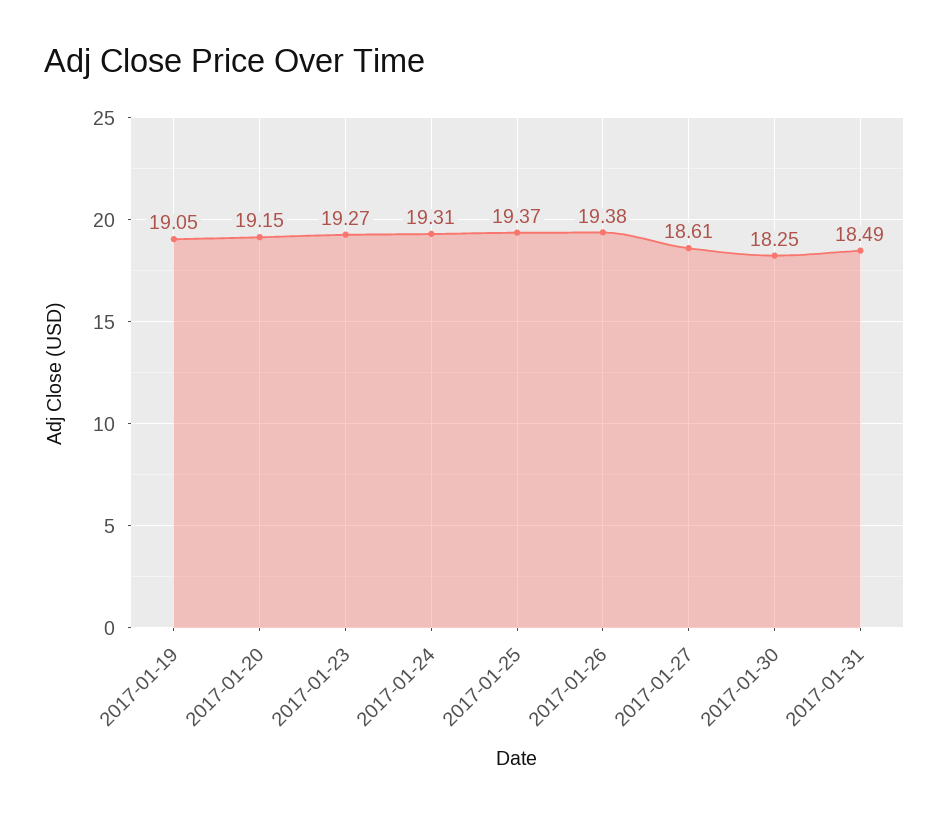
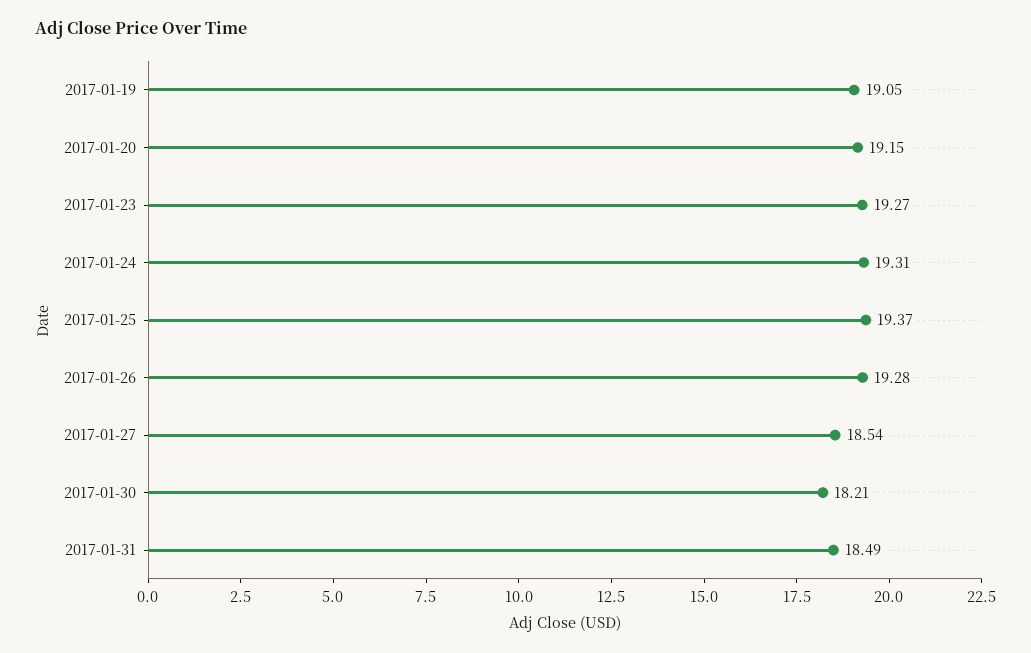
2017-01-26: 19.38 -> 19.28
2017-01-27: 18.61 -> 18.54
2017-01-30: 18.25 -> 18.21

